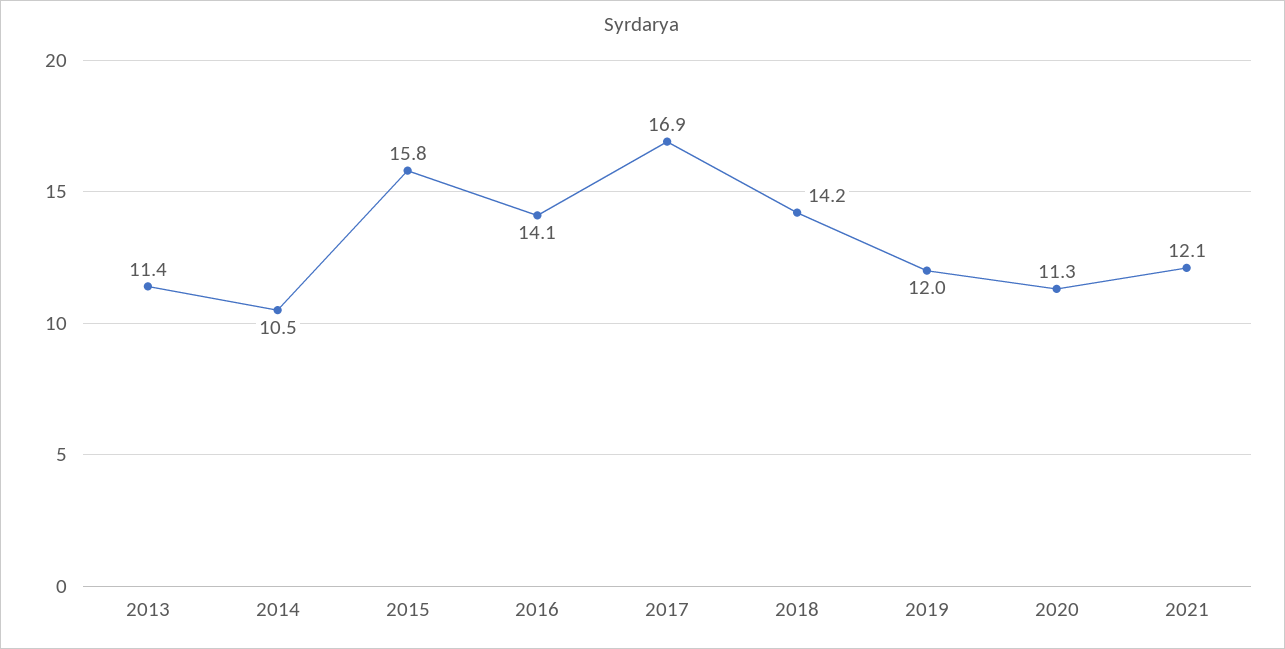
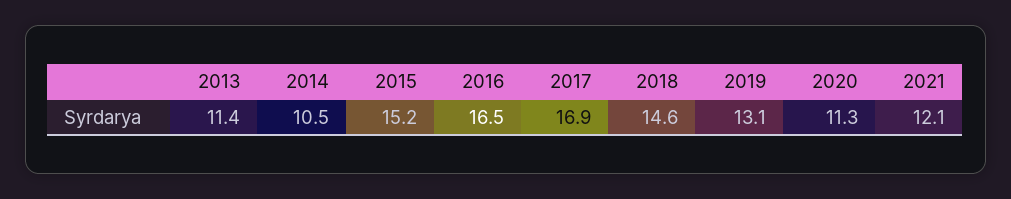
2015: 15.8 -> 15.2
2016: 14.1 -> 16.5
2018: 14.2 -> 14.6
2019: 12 -> 13.1

